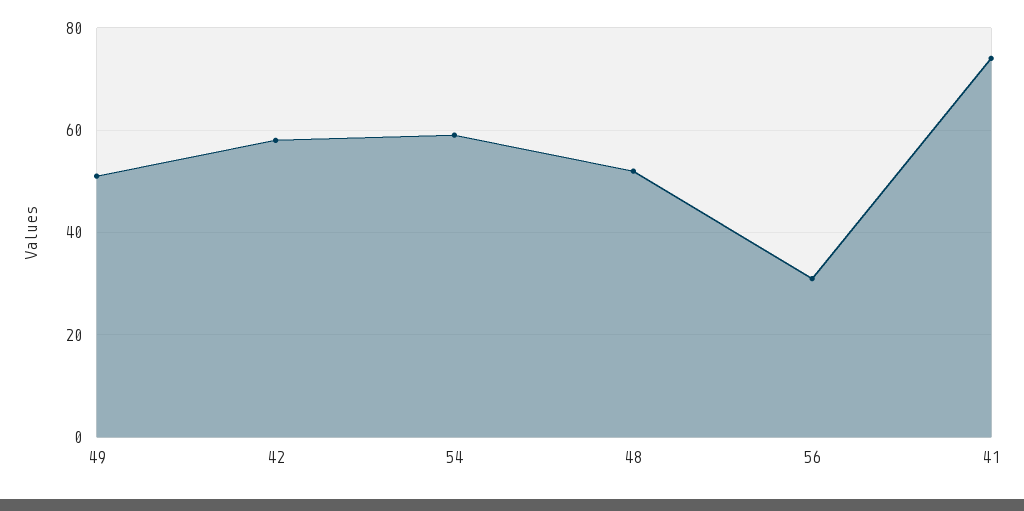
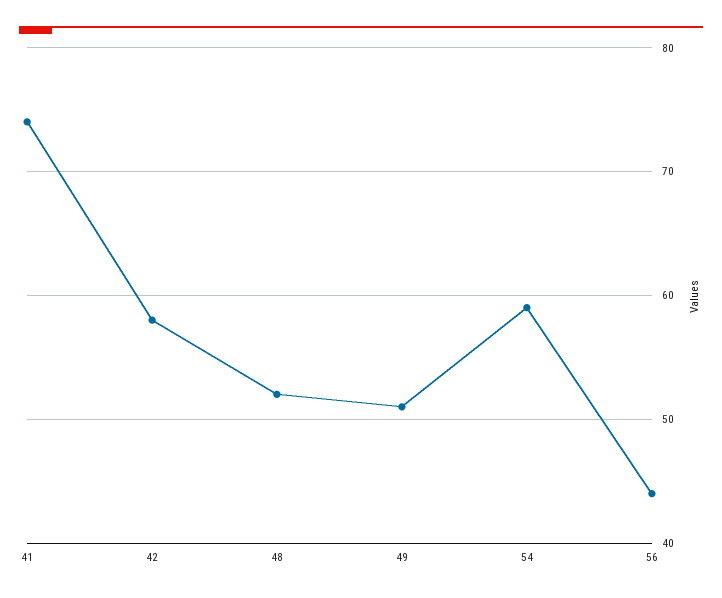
56: 30 -> 44

